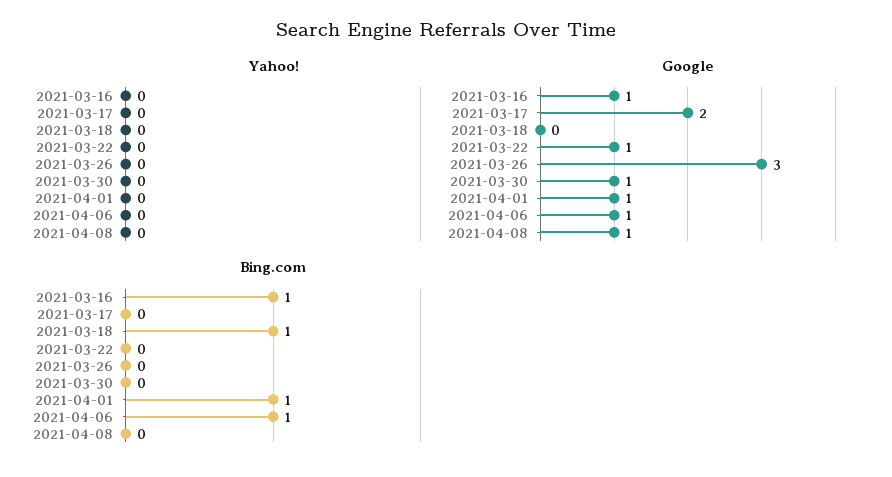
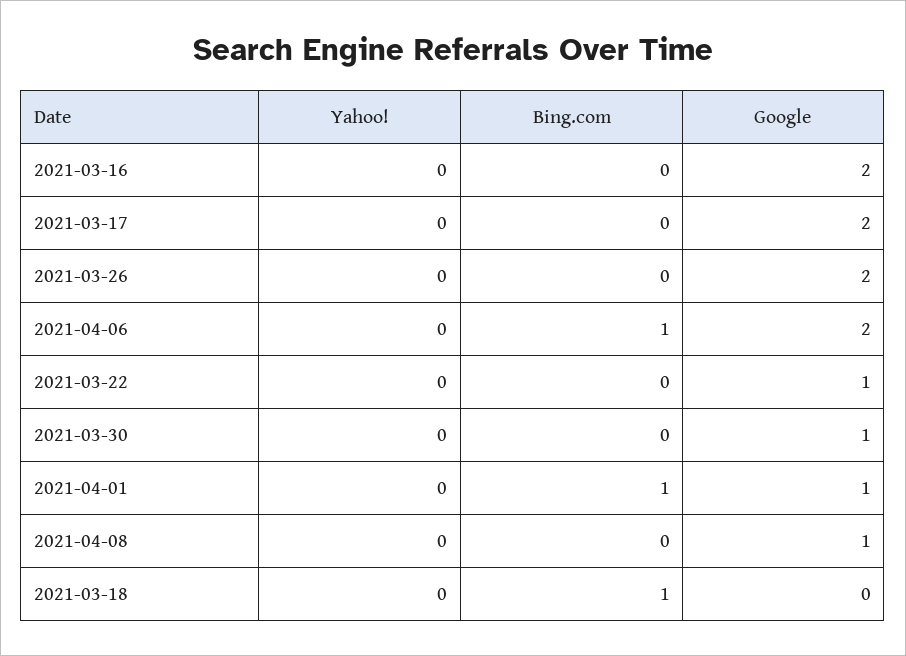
Google, 2021-03-16: 1 -> 2
Google, 2021-03-26: 3 -> 2
Google, 2021-04-06: 1 -> 2
Bing.com, 2021-03-16: 1 -> 0

